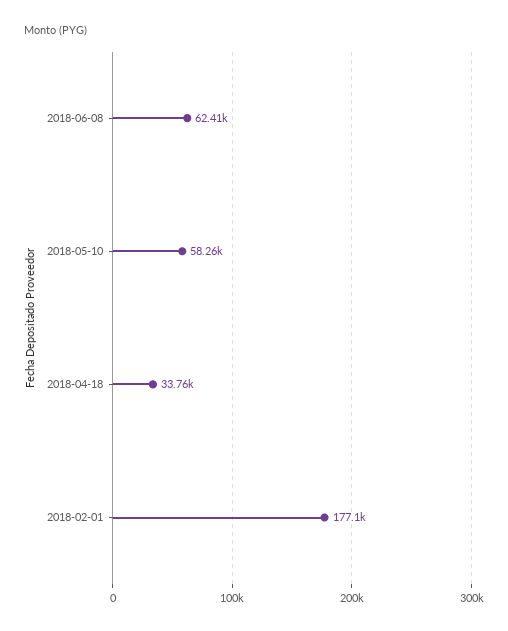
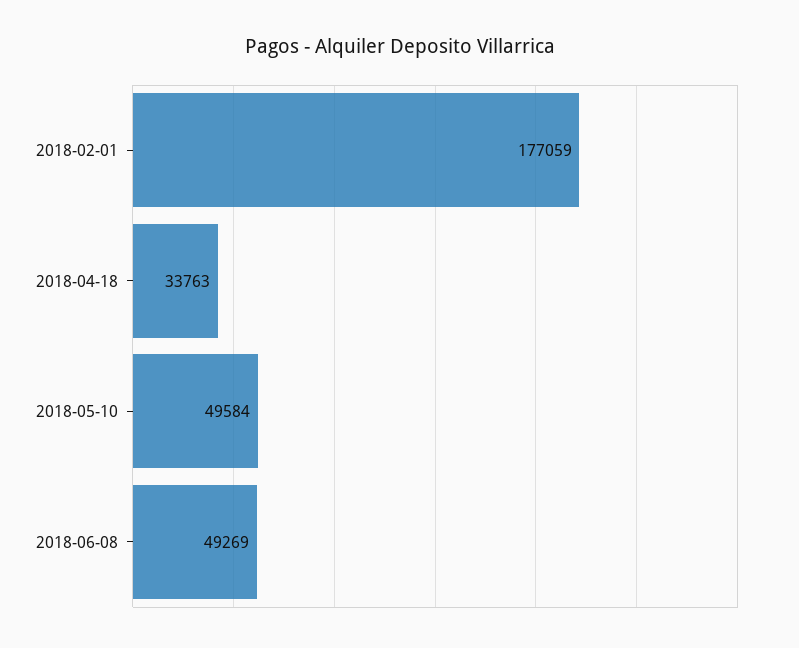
2018-06-08: 62410 -> 49269
2018-05-10: 58260 -> 49584

